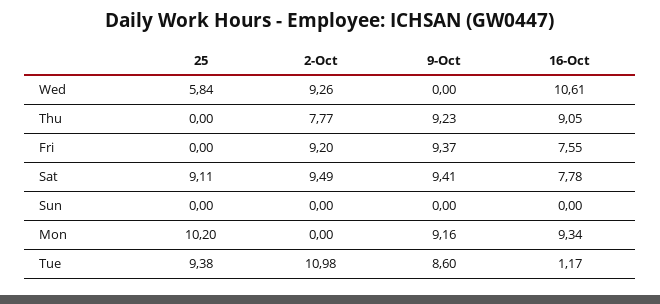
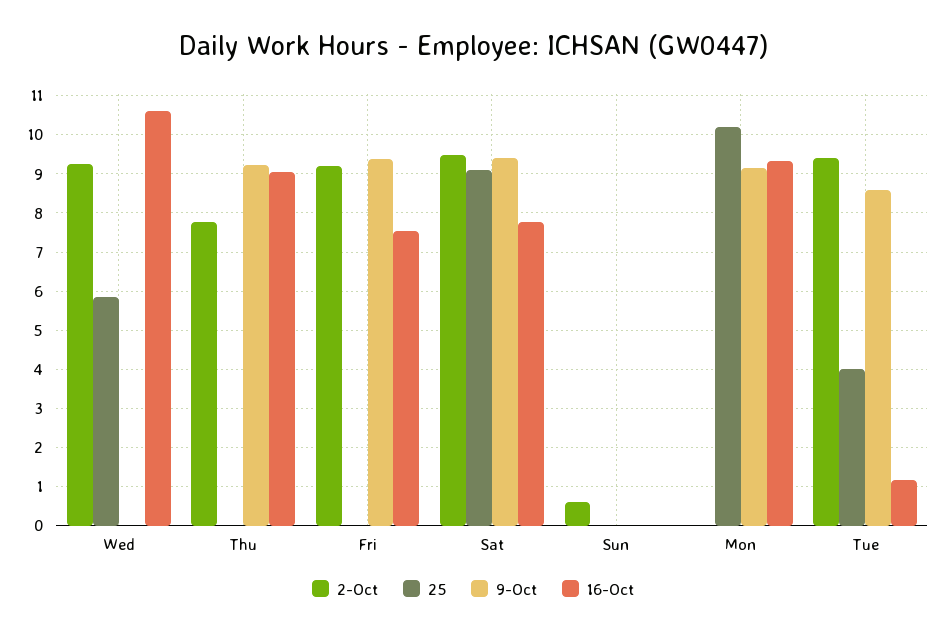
2-Oct, Sun: 0 -> 0.6
25, Tue: 9.38 -> 4
2-Oct, Tue: 10.98 -> 9.4

